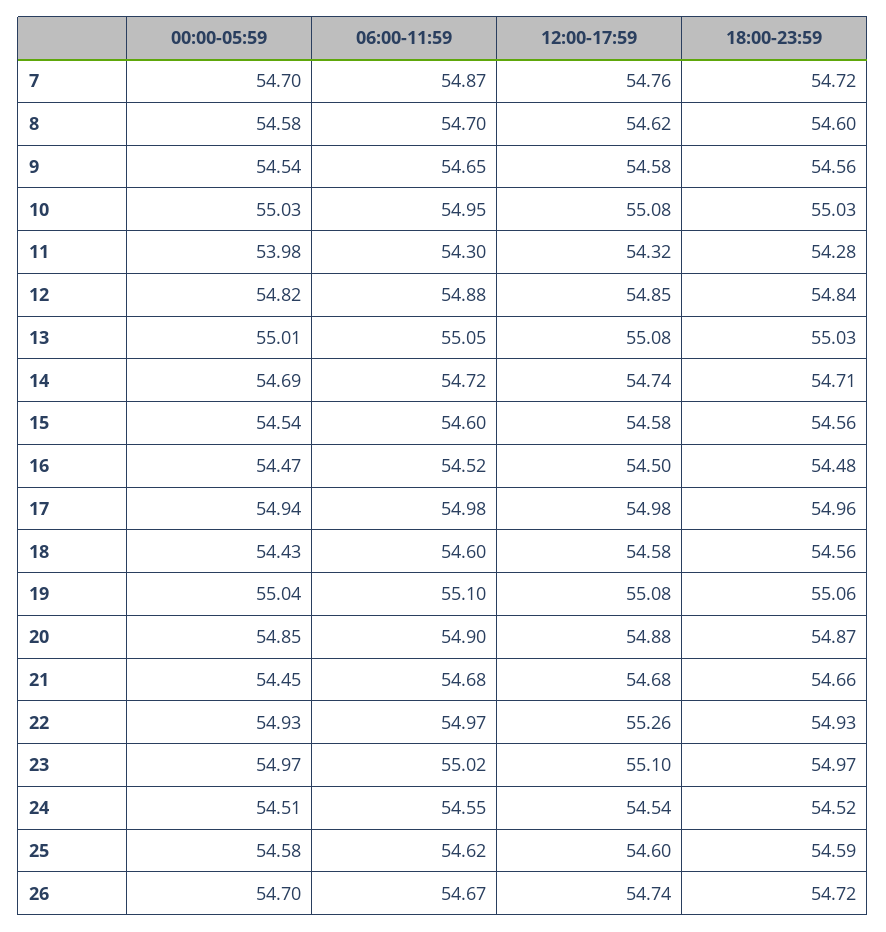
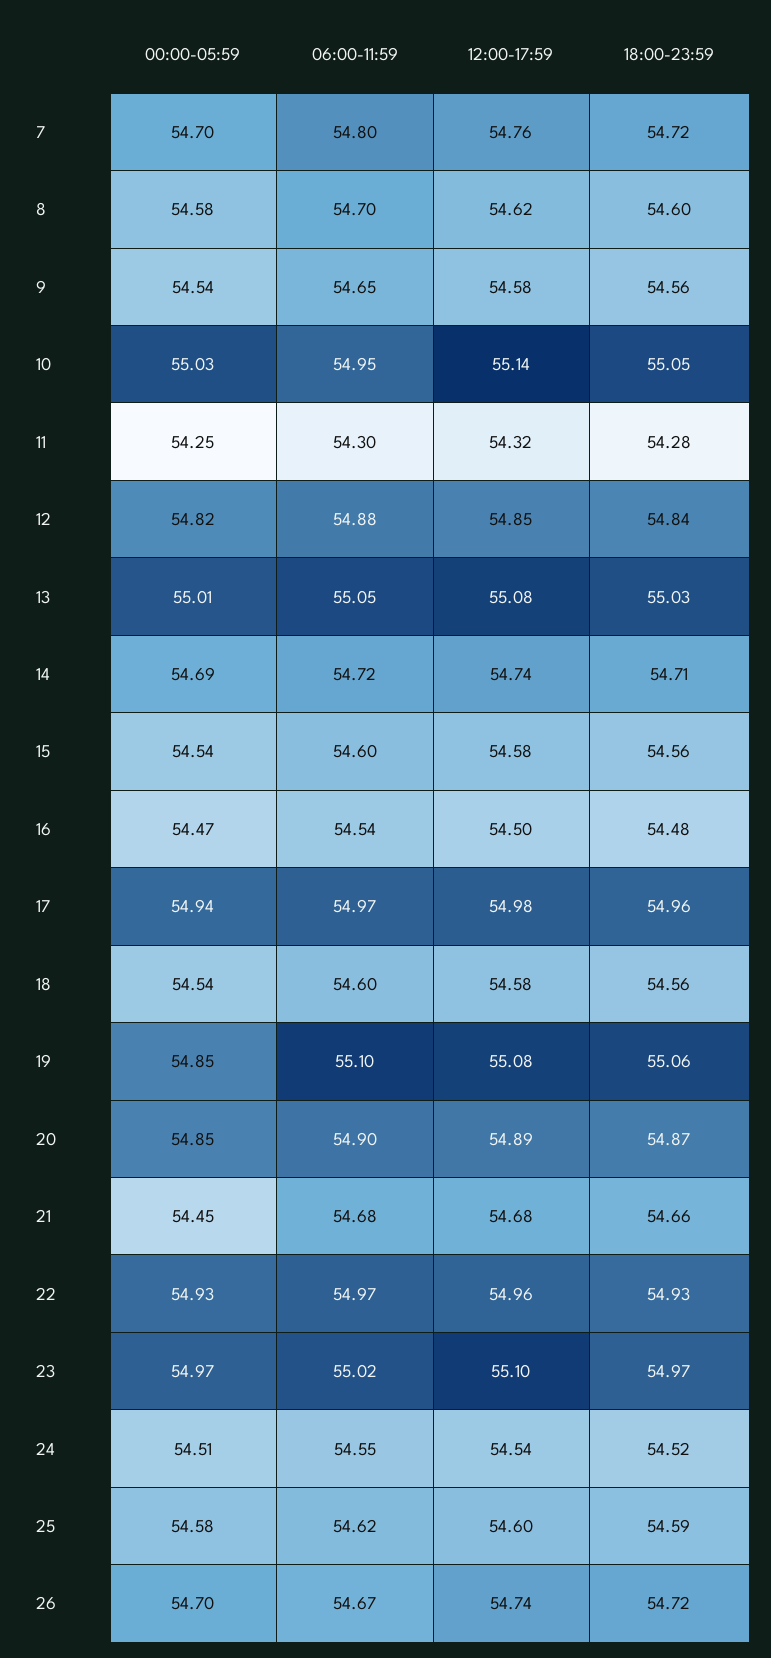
06:00-11:59, 7: 54.87 -> 54.8
12:00-17:59, 10: 55.08 -> 55.14
18:00-23:59, 10: 55.03 -> 55.05
00:00-05:59, 11: 53.98 -> 54.25
06:00-11:59, 16: 54.52 -> 54.54
06:00-11:59, 17: 54.98 -> 54.97
00:00-05:59, 18: 54.43 -> 54.54
00:00-05:59, 19: 55.04 -> 54.85
12:00-17:59, 20: 54.88 -> 54.89
12:00-17:59, 22: 55.26 -> 54.96

